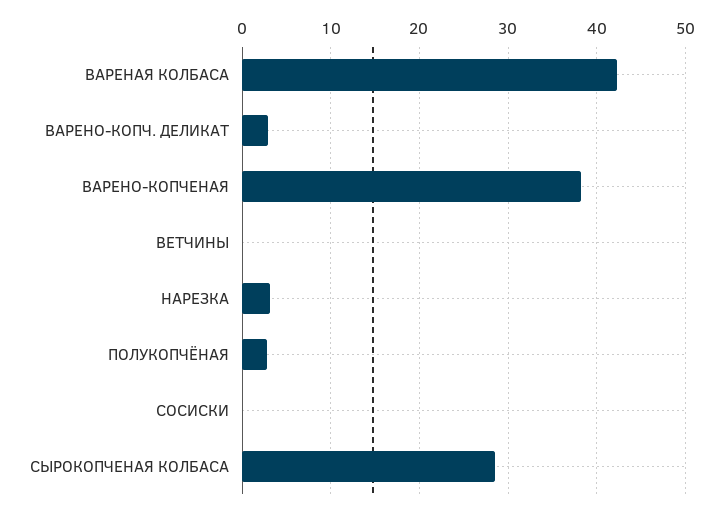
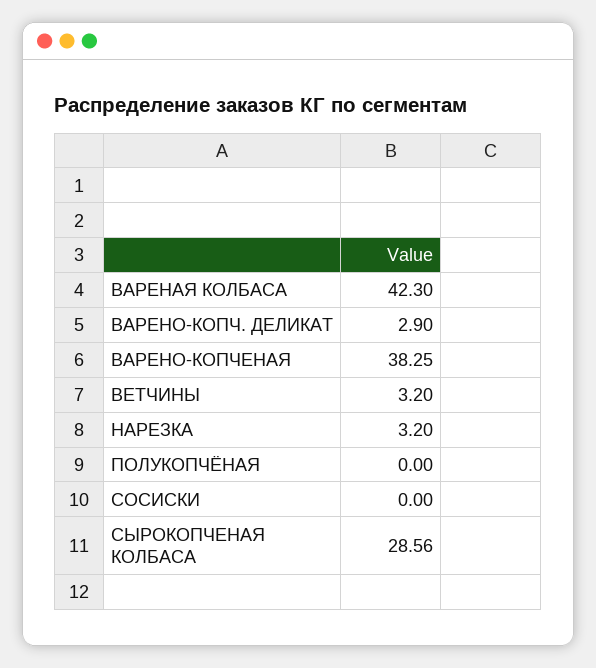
ВЕТЧИНЫ: 0 -> 3.2
ПОЛУКОПЧЁНАЯ: 3 -> 0

